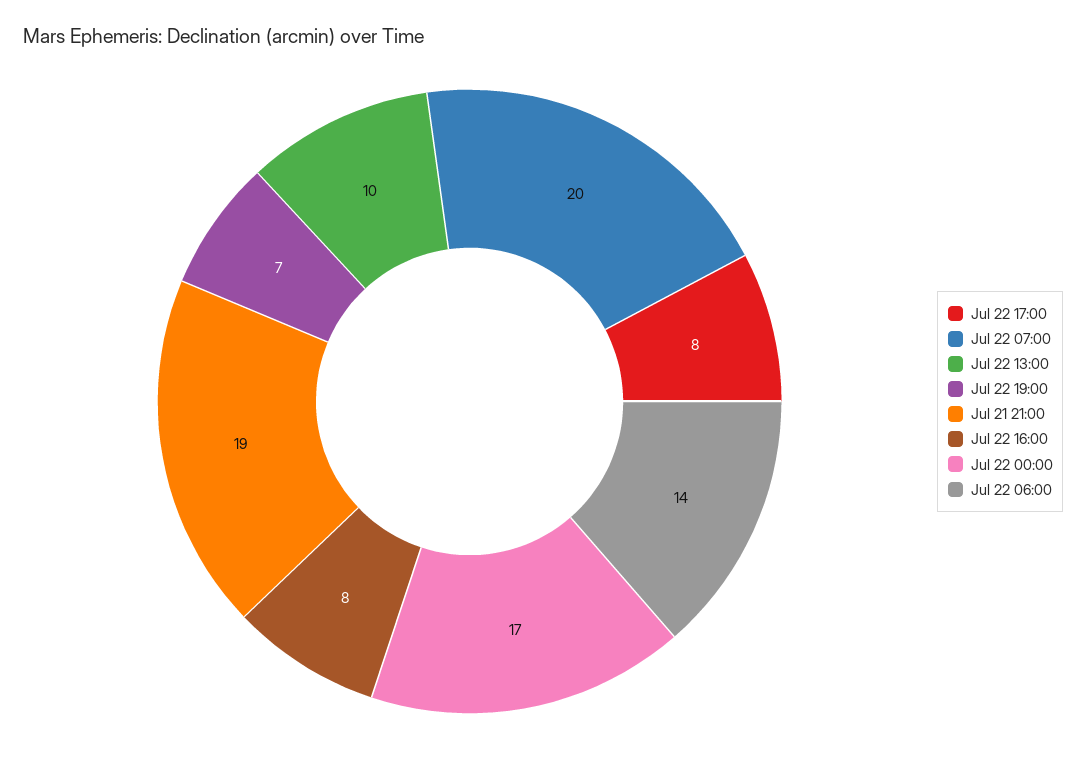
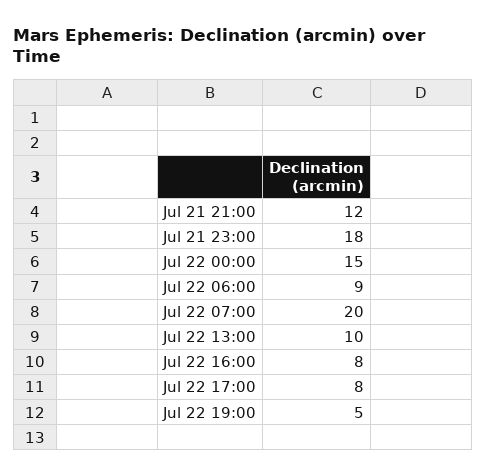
Jul 22 19:00: 7 -> 5
Jul 21 21:00: 19 -> 12
Jul 22 00:00: 17 -> 15
Jul 22 06:00: 14 -> 9
Jul 21 23:00: none -> 18

